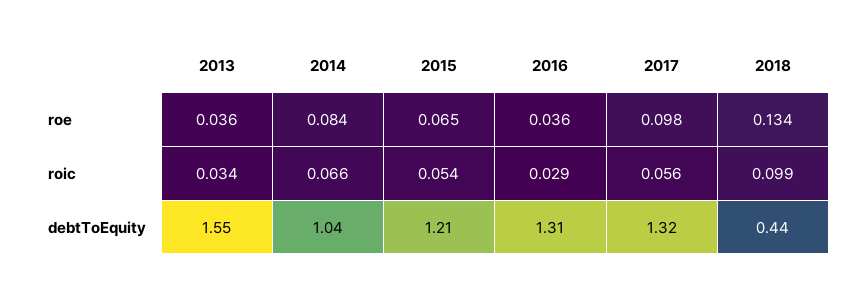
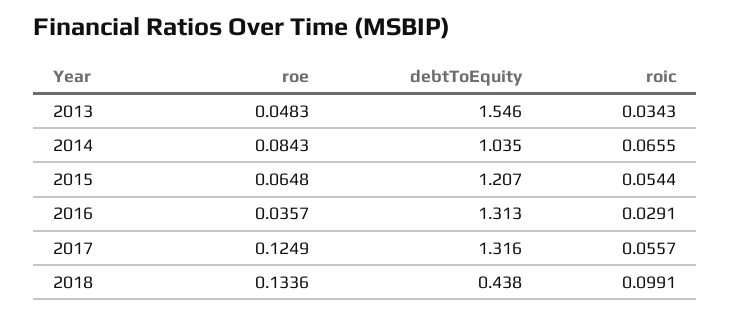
2013, roe: 0.036 -> 0.0483
2017, roe: 0.098 -> 0.1249

